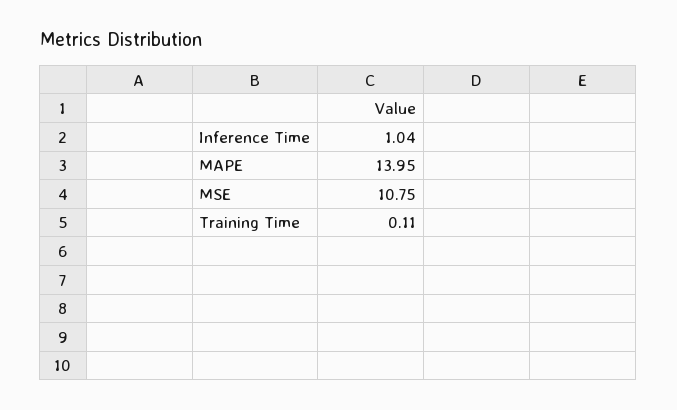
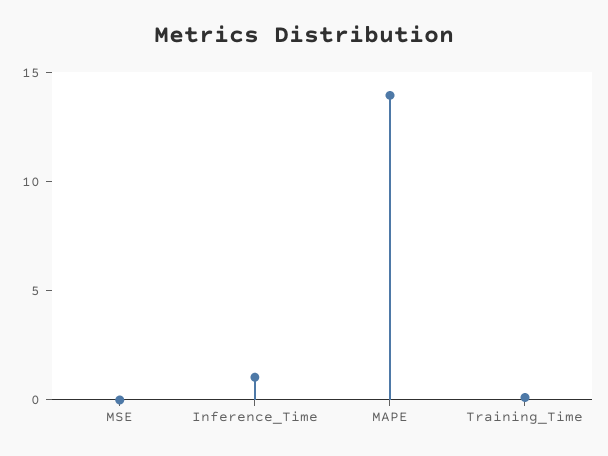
MSE: 10.75 -> 0

